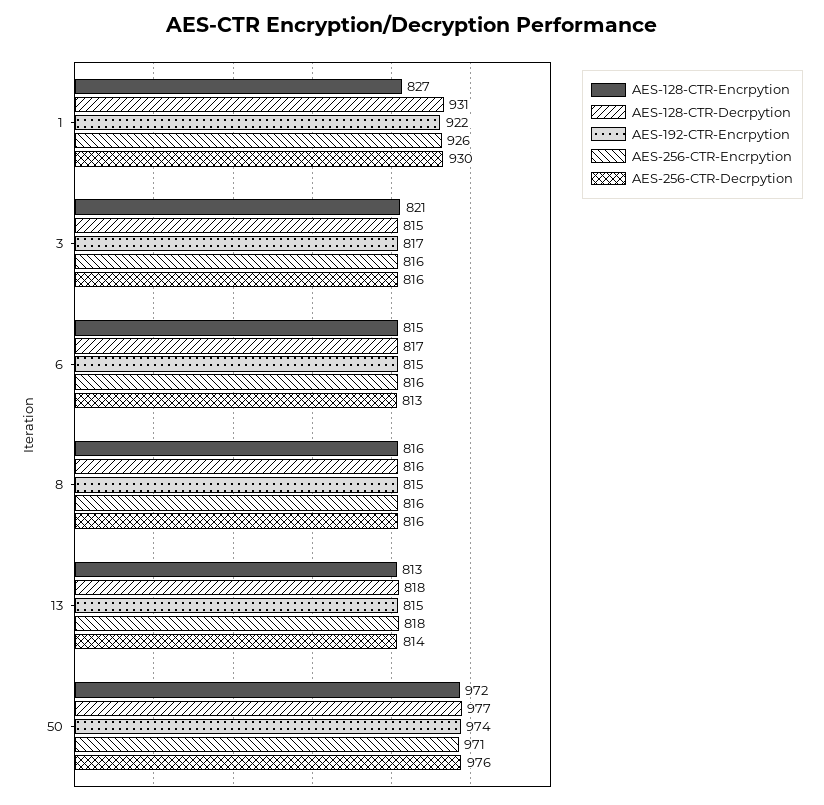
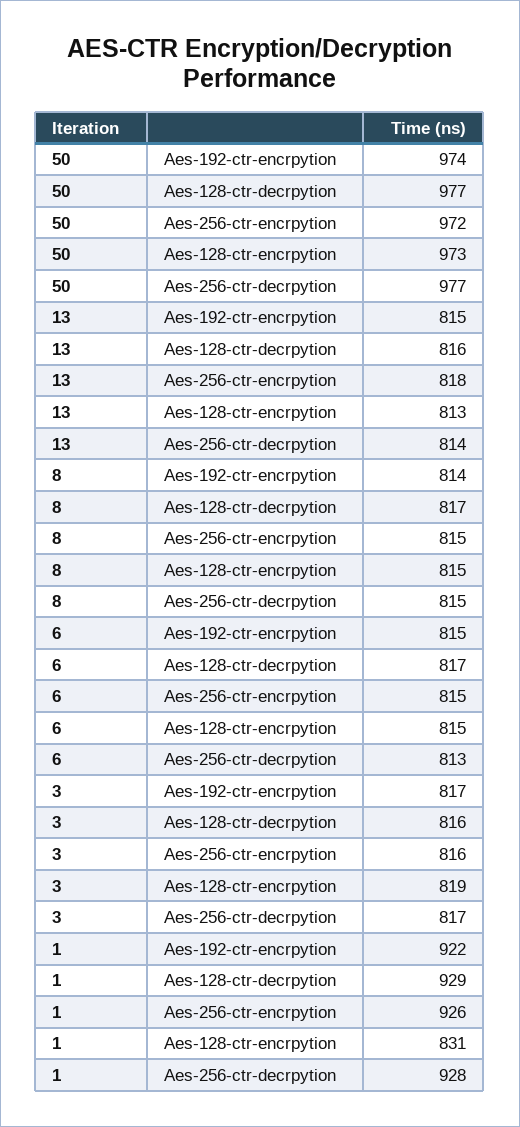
AES-128-CTR-Encrpytion, 1: 827 -> 831
AES-128-CTR-Decrpytion, 1: 931 -> 929
AES-256-CTR-Decrpytion, 1: 930 -> 928
AES-128-CTR-Encrpytion, 3: 821 -> 819
AES-128-CTR-Decrpytion, 3: 815 -> 816
AES-256-CTR-Decrpytion, 3: 816 -> 817
AES-256-CTR-Encrpytion, 6: 816 -> 815
AES-128-CTR-Encrpytion, 8: 816 -> 815
AES-128-CTR-Decrpytion, 8: 816 -> 817
AES-192-CTR-Encrpytion, 8: 815 -> 814
AES-256-CTR-Encrpytion, 8: 816 -> 815
AES-256-CTR-Decrpytion, 8: 816 -> 815
AES-128-CTR-Decrpytion, 13: 818 -> 816
AES-128-CTR-Encrpytion, 50: 972 -> 973
AES-256-CTR-Encrpytion, 50: 971 -> 972
AES-256-CTR-Decrpytion, 50: 976 -> 977

